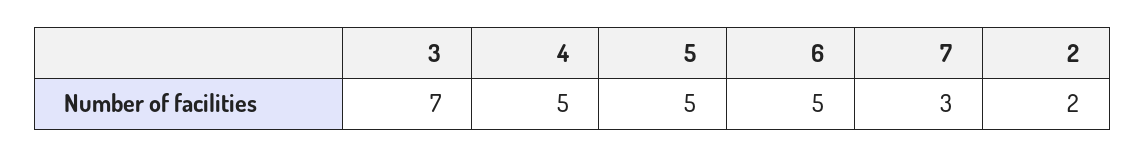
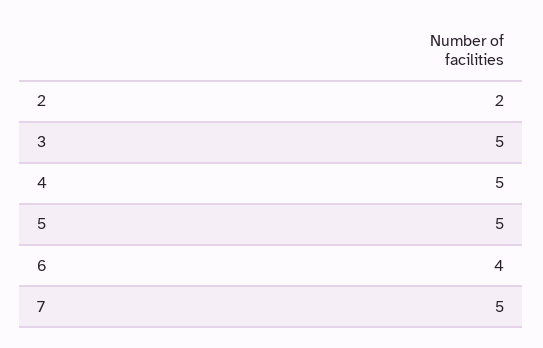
3: 7 -> 5
6: 5 -> 4
7: 3 -> 5

